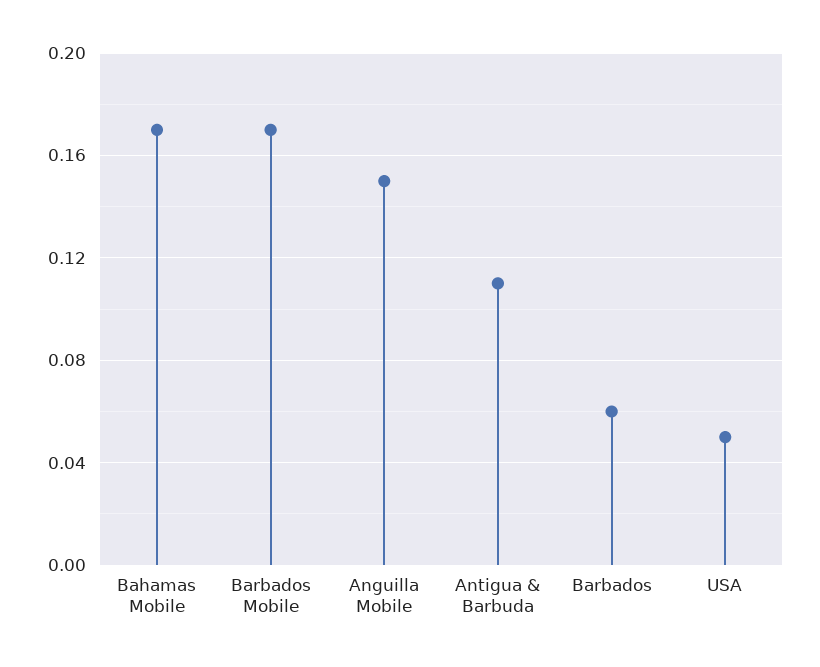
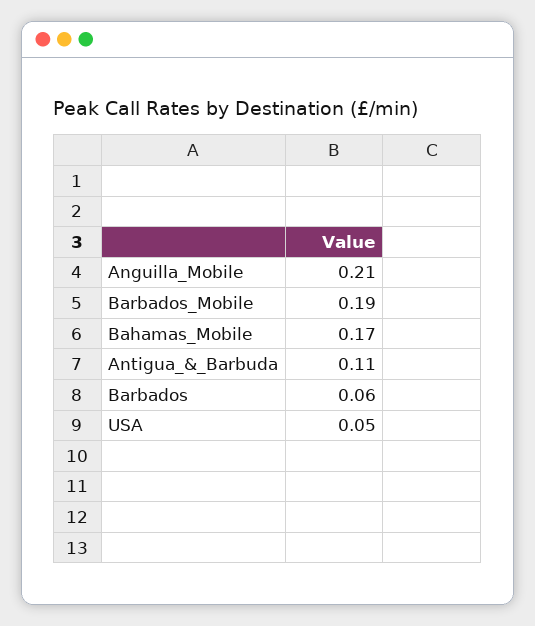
Barbados Mobile: 0.17 -> 0.19
Anguilla Mobile: 0.15 -> 0.21

